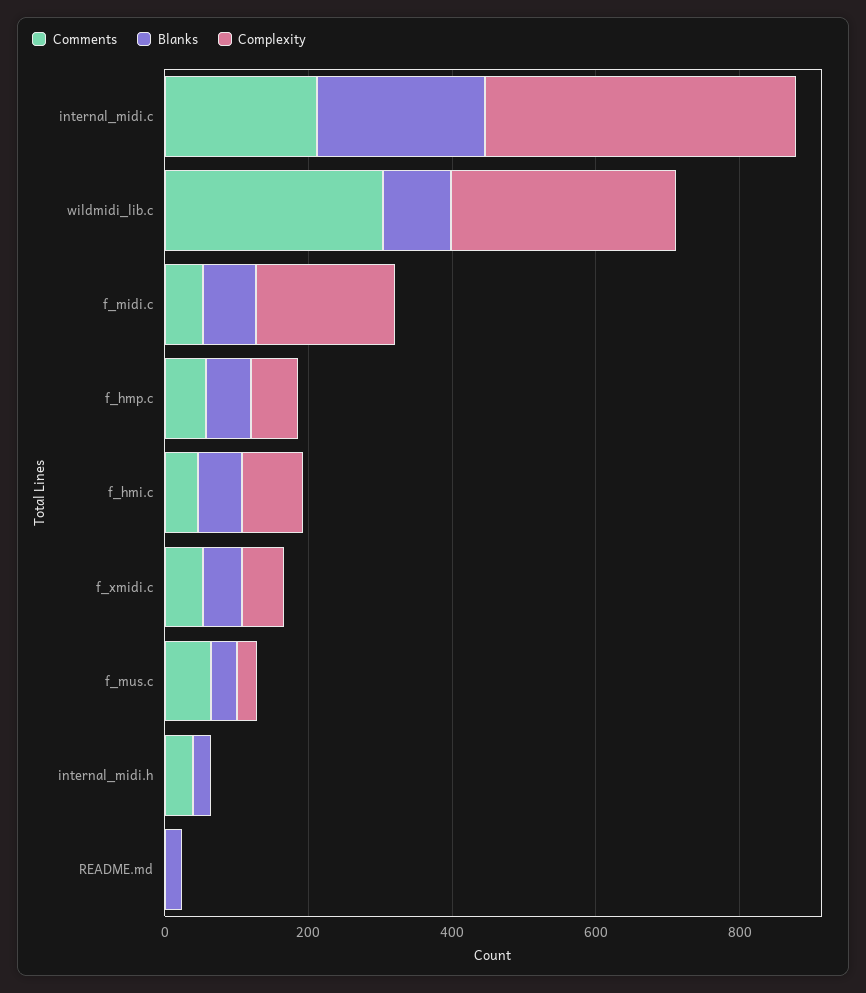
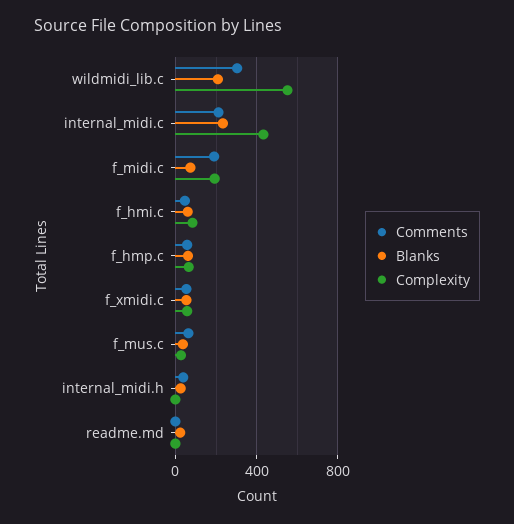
Blanks, wildmidi_lib.c: 100 -> 200
Complexity, wildmidi_lib.c: 300 -> 550
Comments, f_midi.c: 50 -> 200

